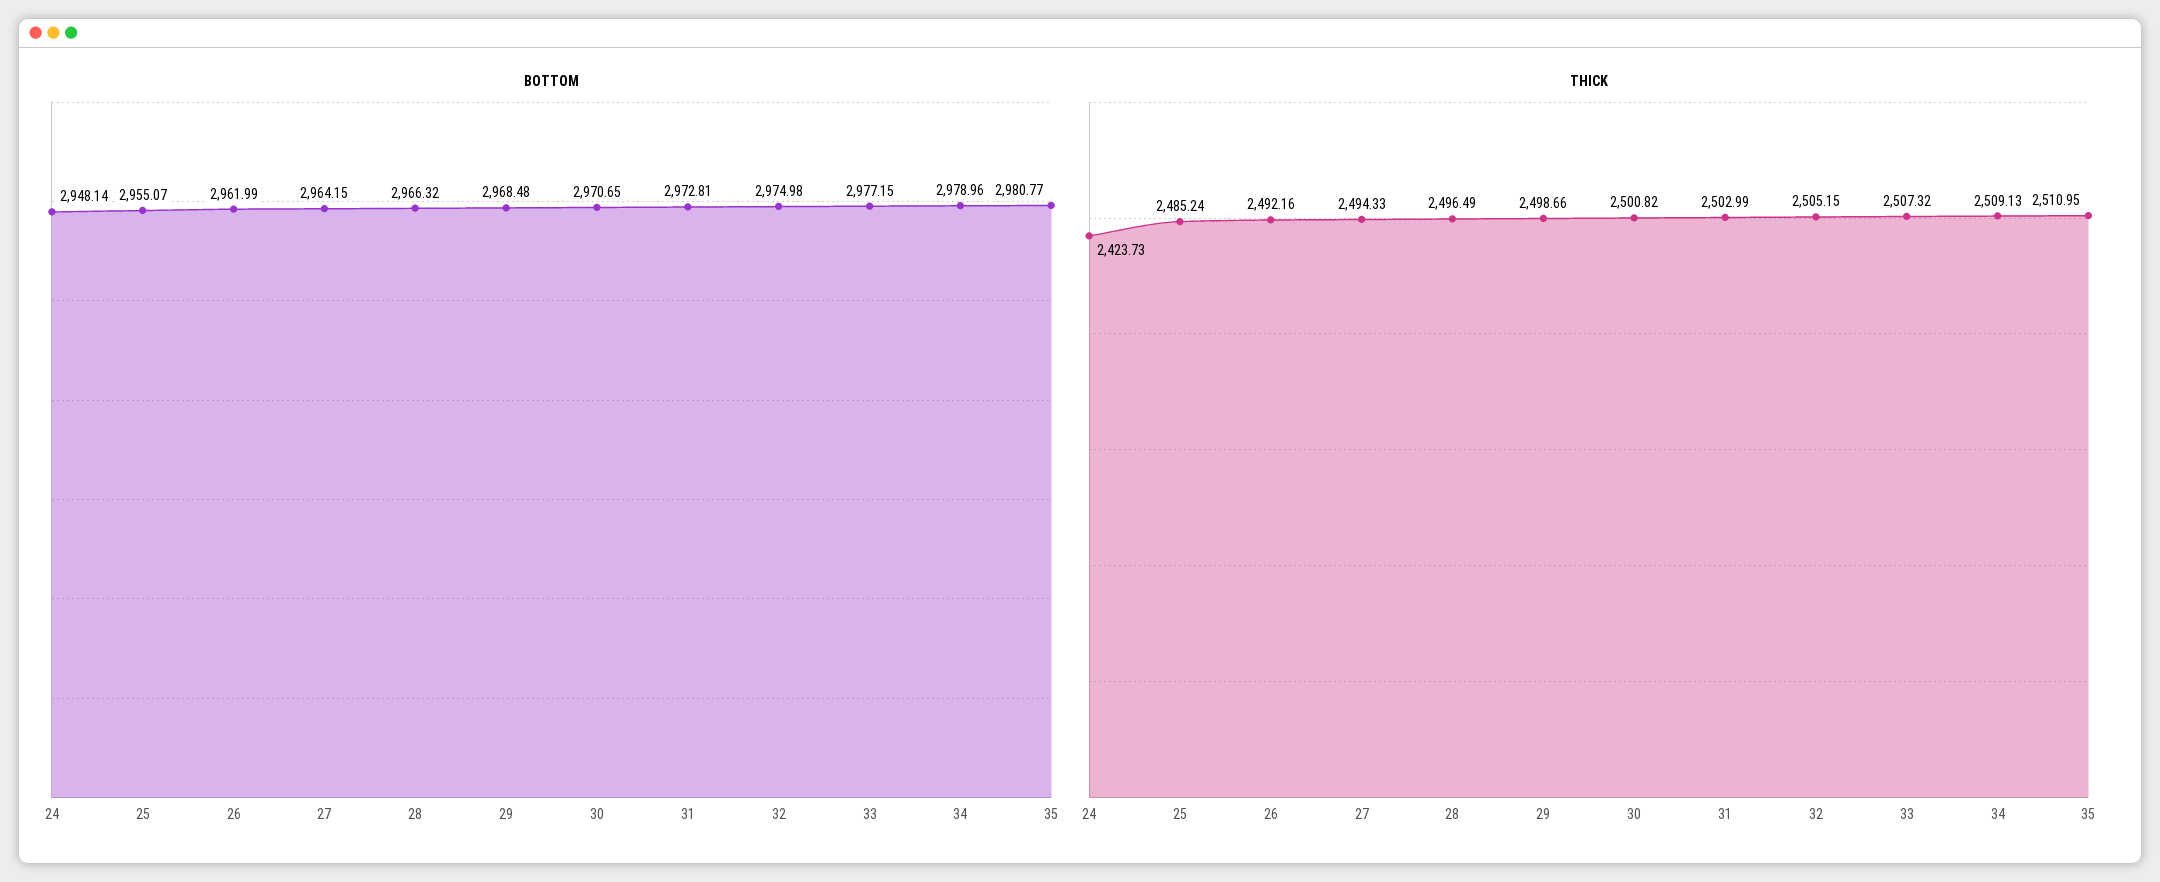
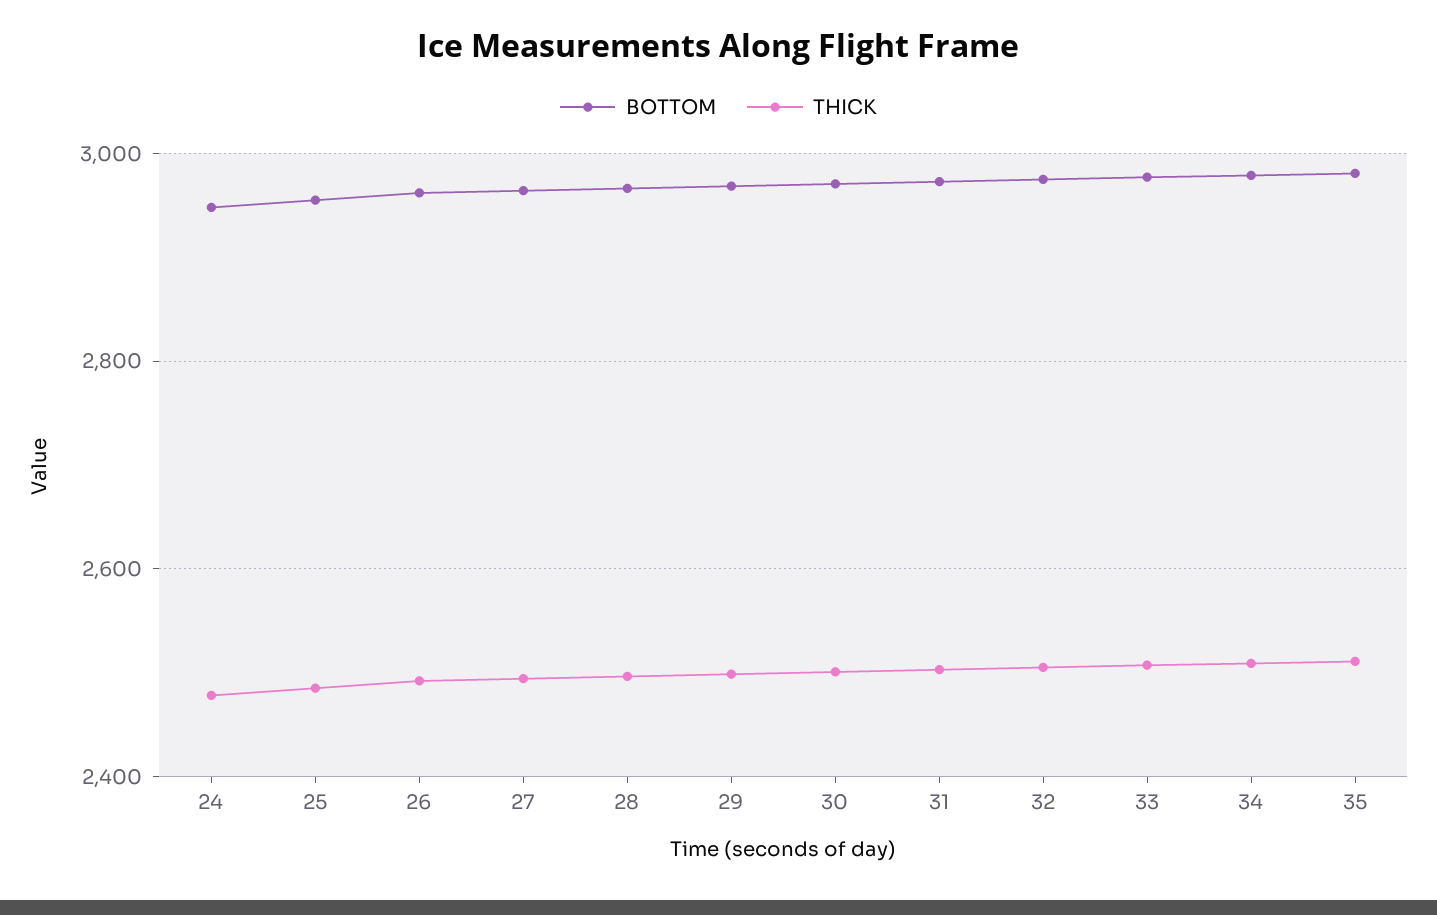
THICK, 24: 2423.73 -> 2480

